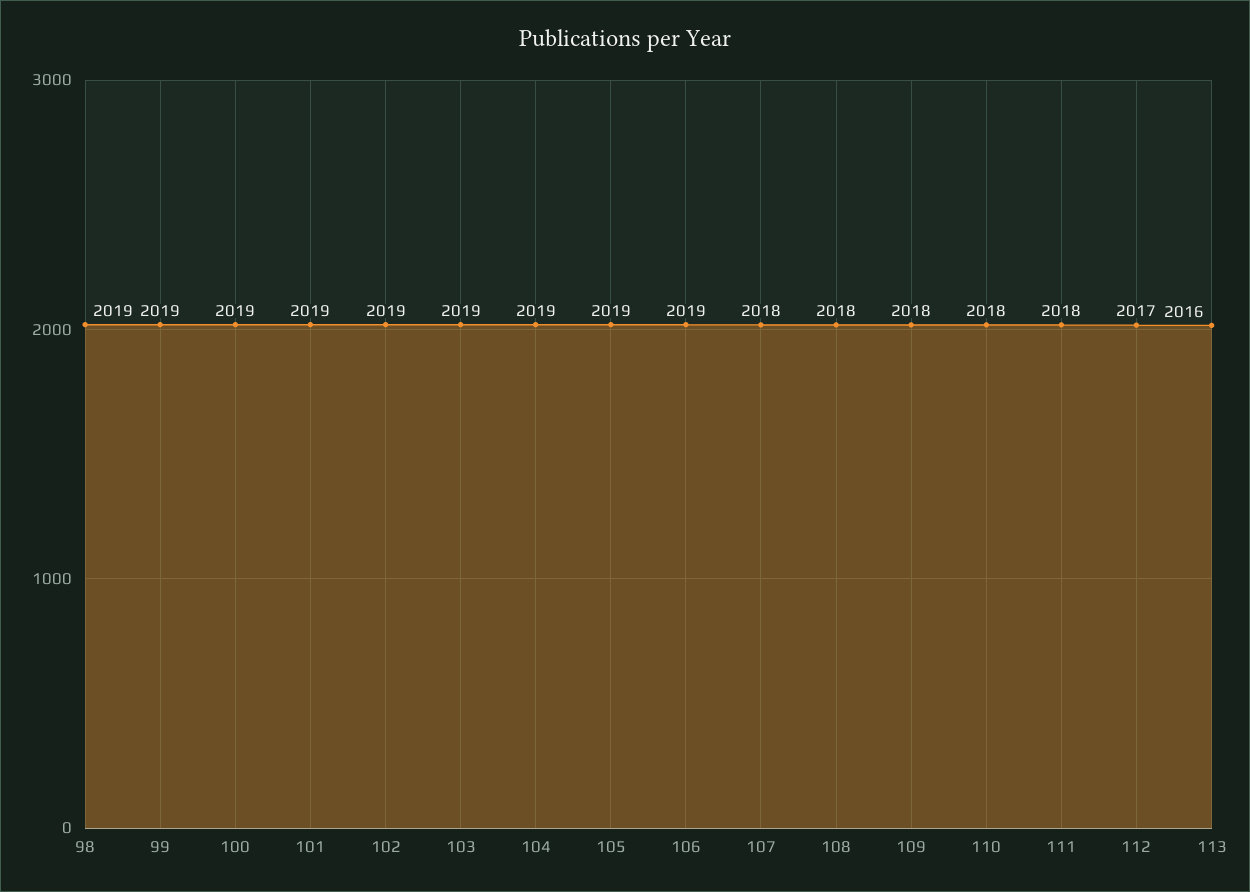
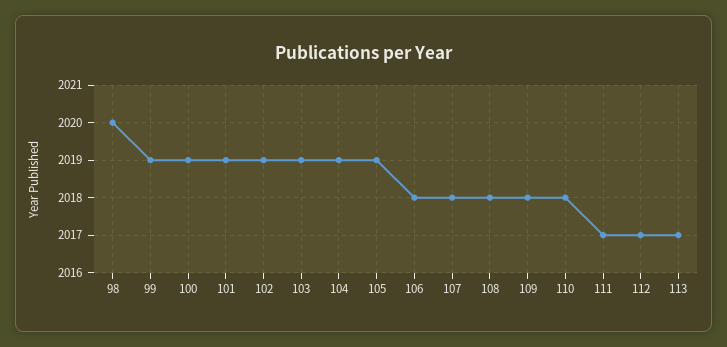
98: 2019 -> 2020
106: 2019 -> 2018
111: 2018 -> 2017
113: 2016 -> 2017

